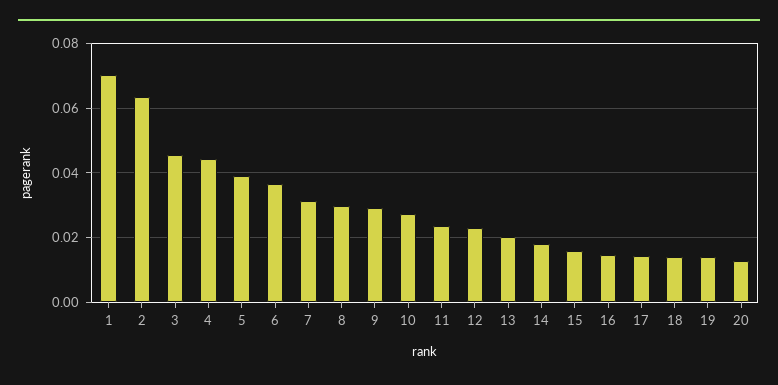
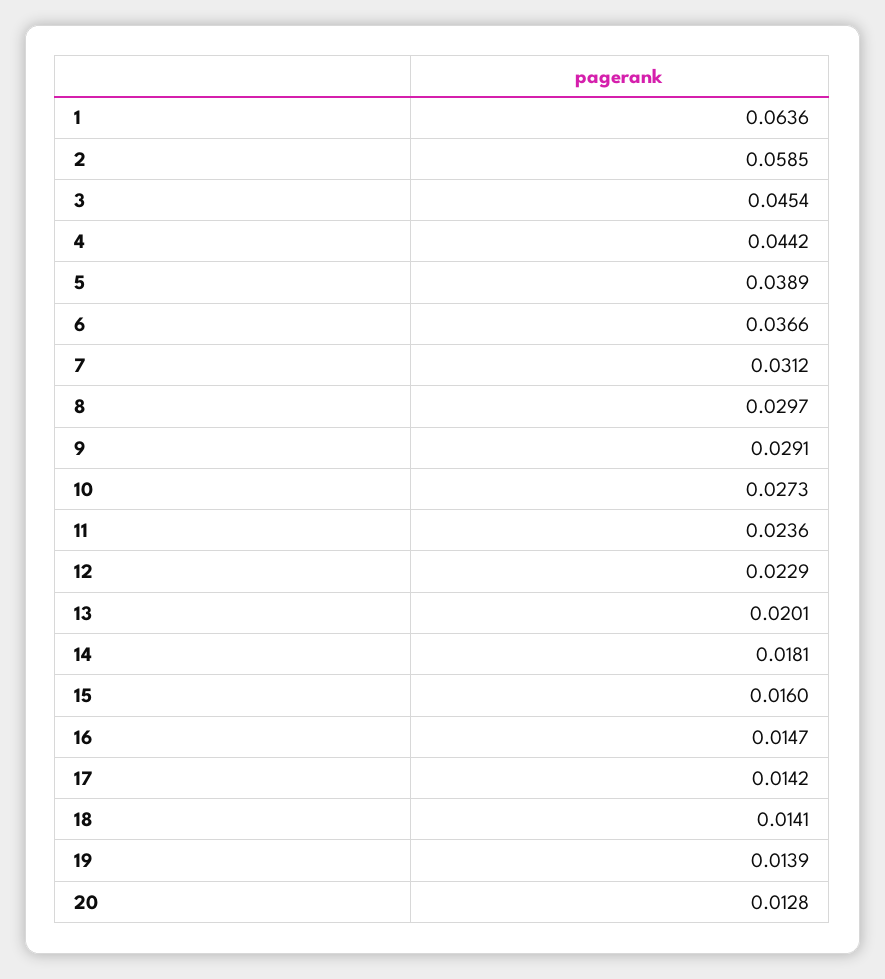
1: 0.07 -> 0.0636
2: 0.064 -> 0.0585

